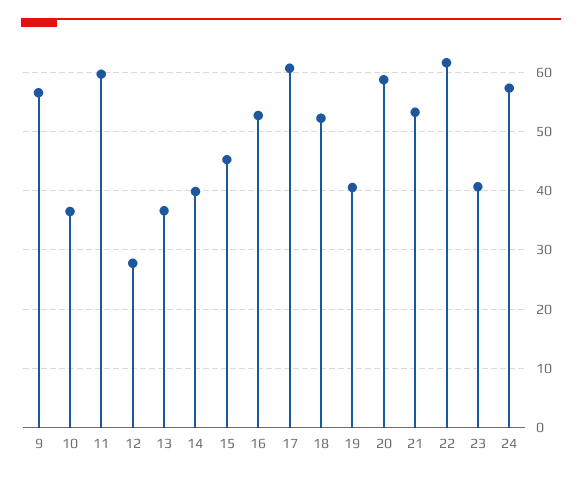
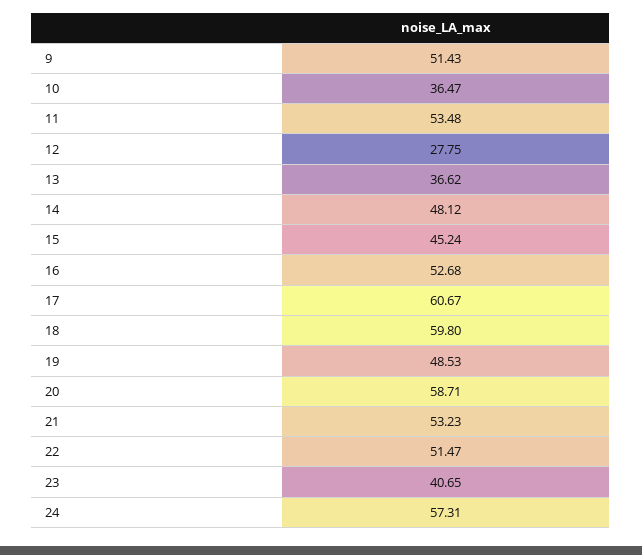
9: 56 -> 51.43
11: 60 -> 53.48
14: 40 -> 48.12
18: 52 -> 59.8
19: 40 -> 48.53
22: 62 -> 51.47

